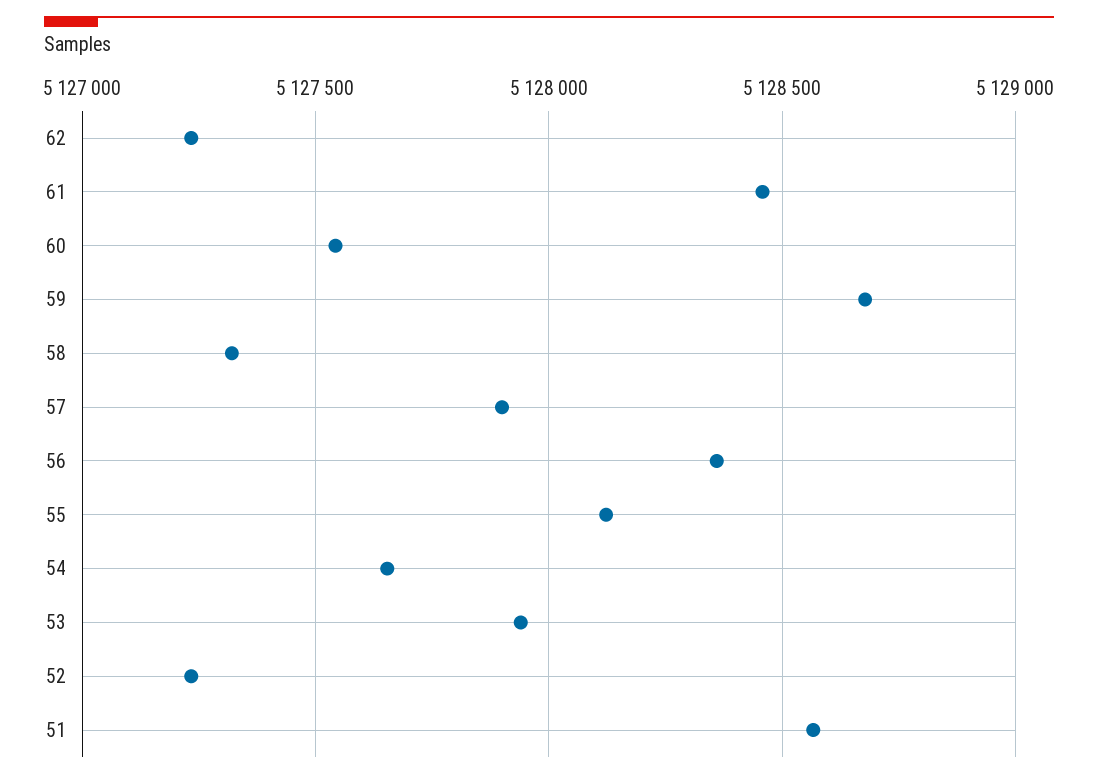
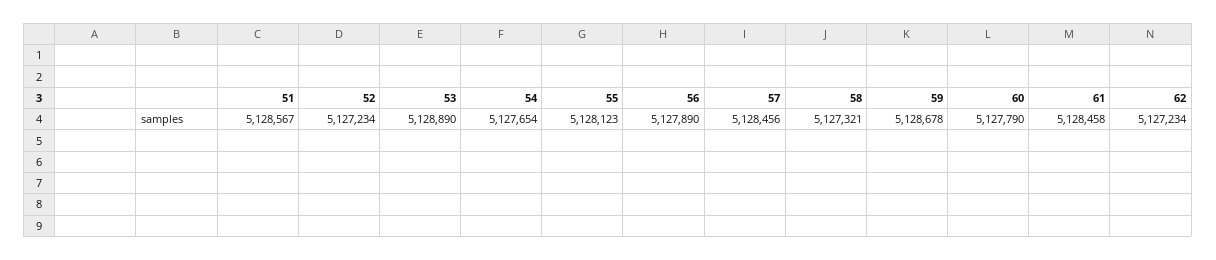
60: 5127550 -> 5127790
57: 5127900 -> 5128456
56: 5128350 -> 5127890
53: 5127950 -> 5128890

